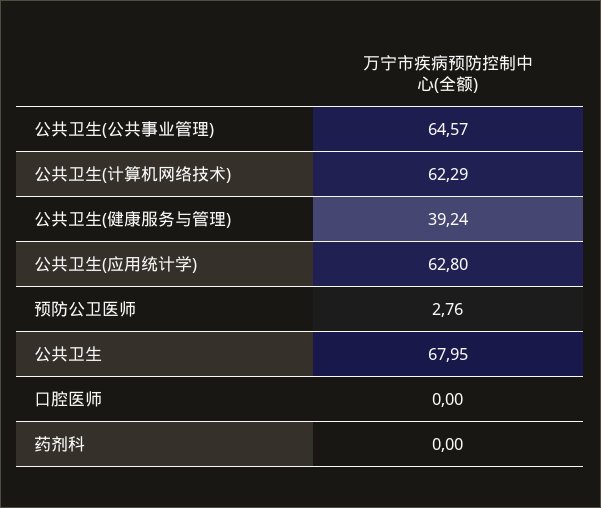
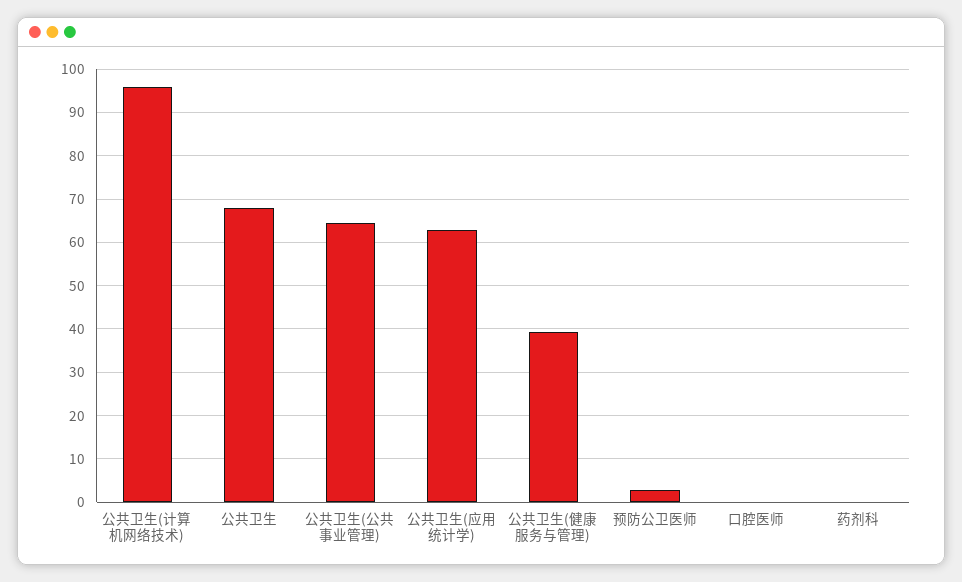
公共卫生(计算机网络技术): 62.29 -> 96

